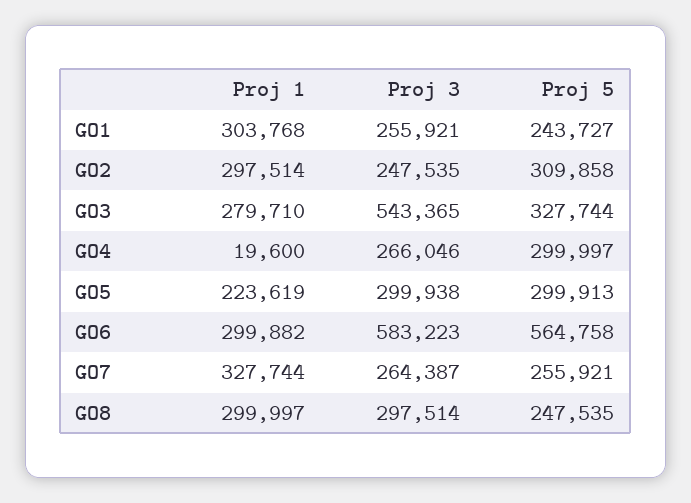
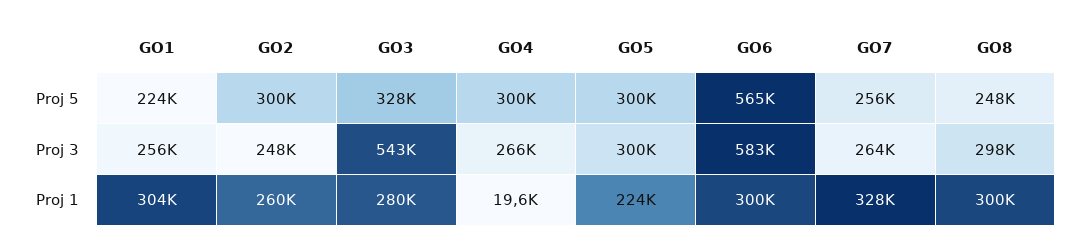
Proj 5, GO1: 243727 -> 224000
Proj 1, GO2: 297514 -> 260000
Proj 5, GO2: 309858 -> 300000

